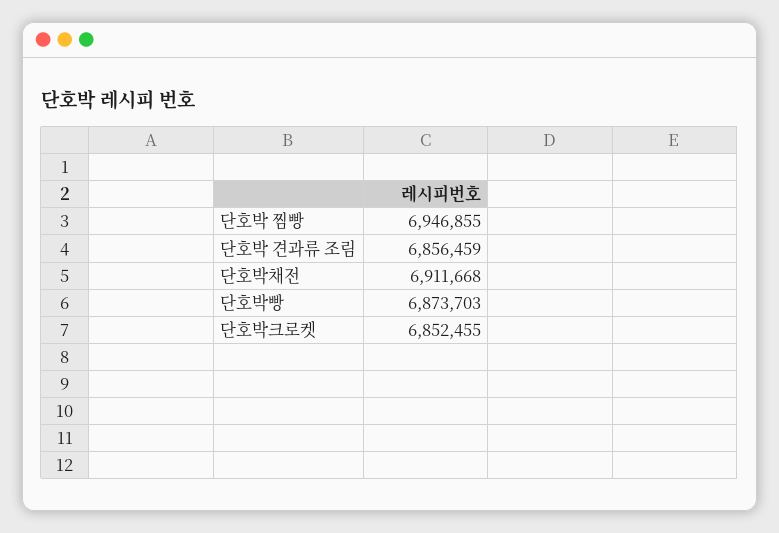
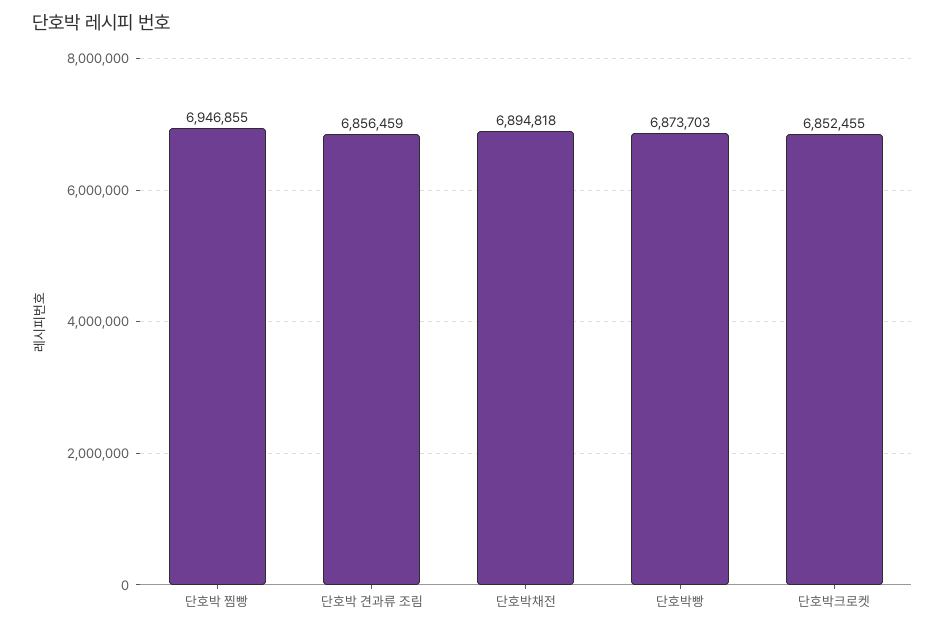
단호박채전: 6911668 -> 6894818

